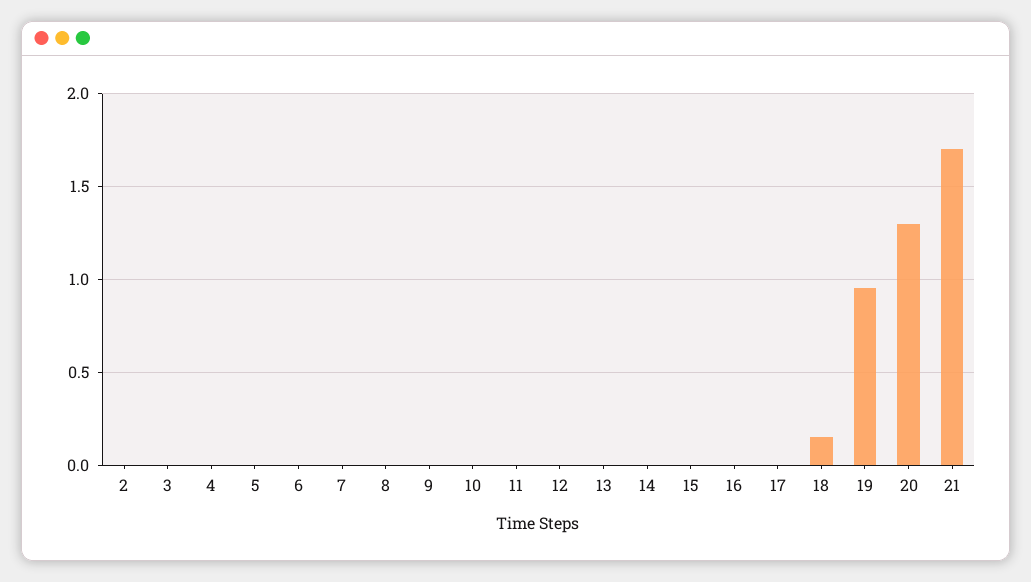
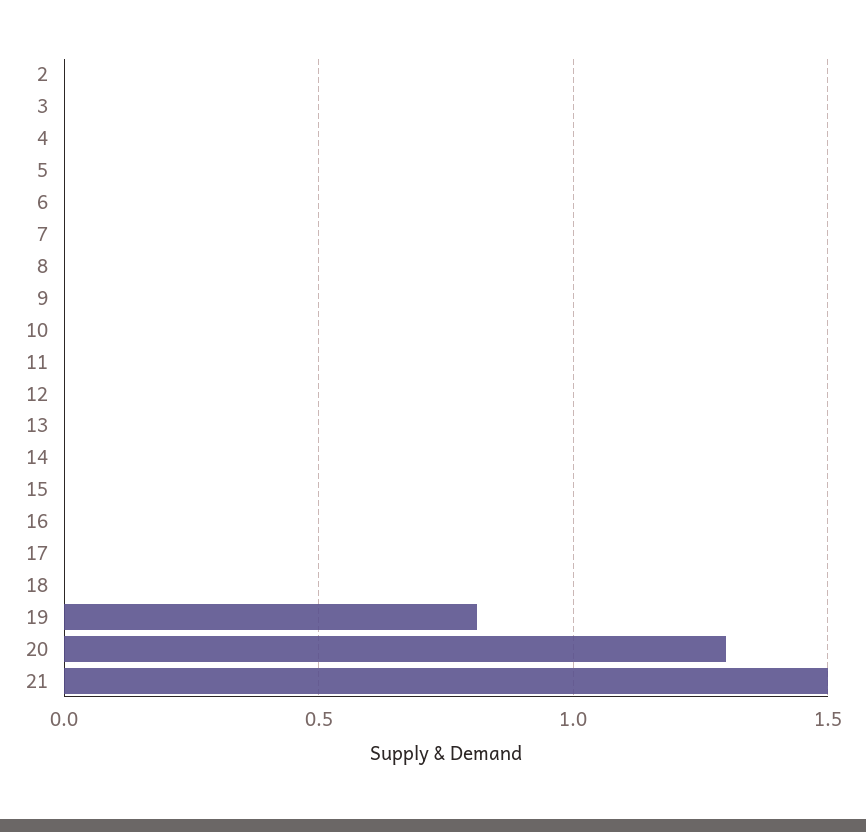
18: 0.15 -> 0
19: 0.95 -> 0.8
21: 1.7 -> 1.5

